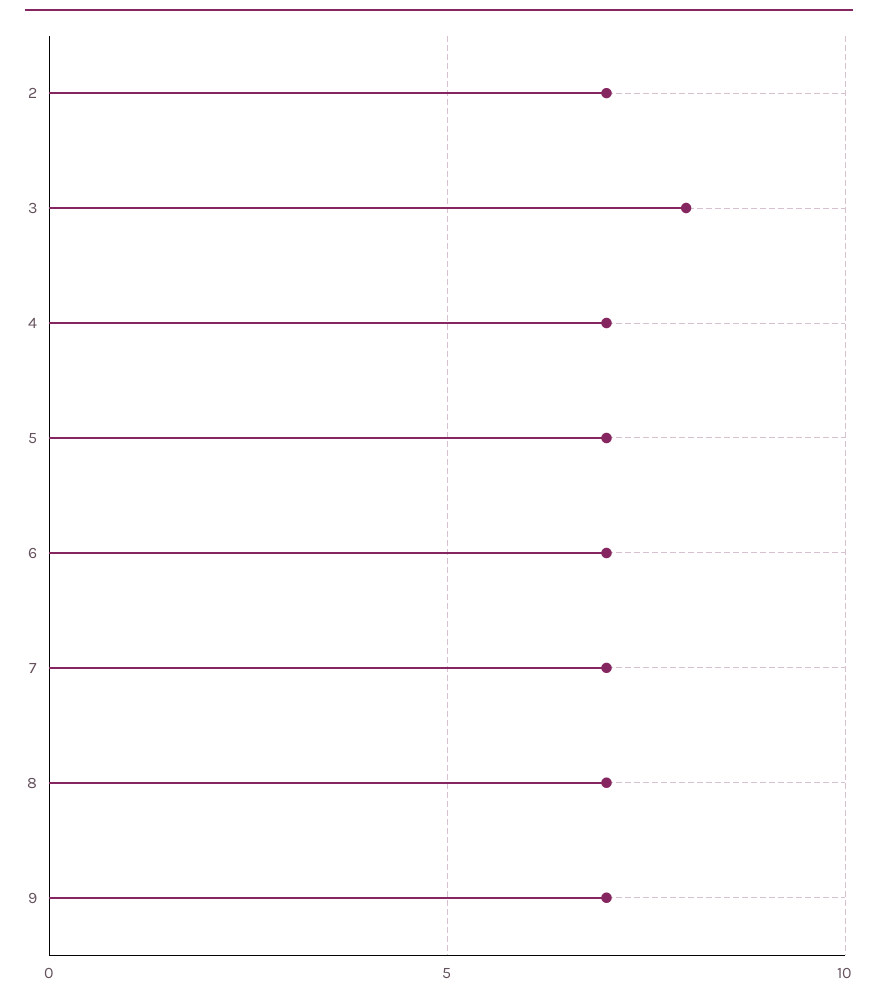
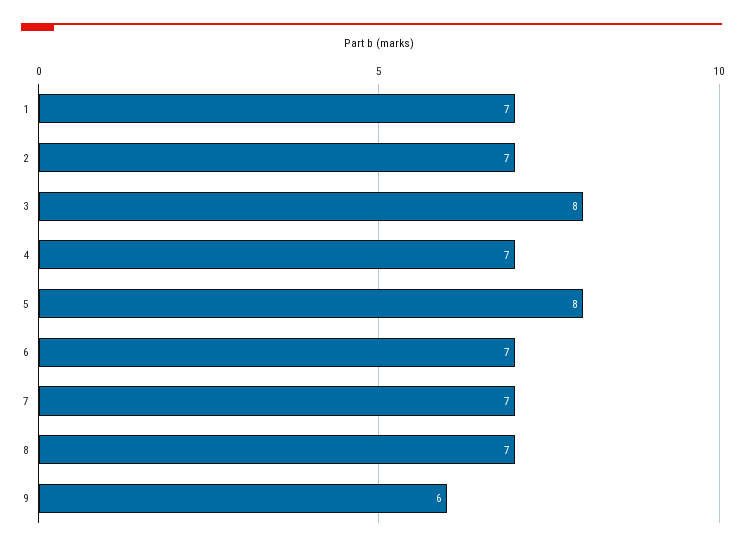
5: 7 -> 8
9: 7 -> 6
1: none -> 7

